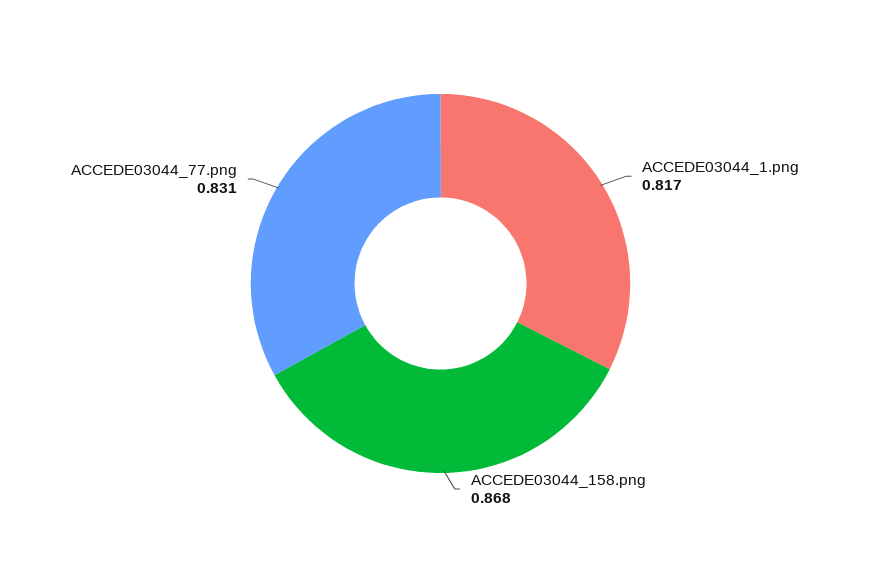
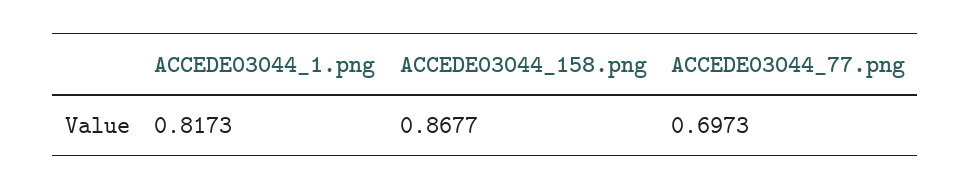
ACCEDE03044_77.png: 0.831 -> 0.6973

